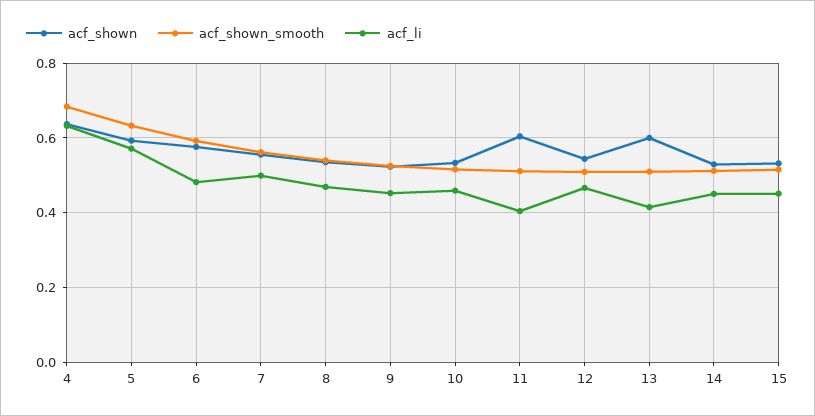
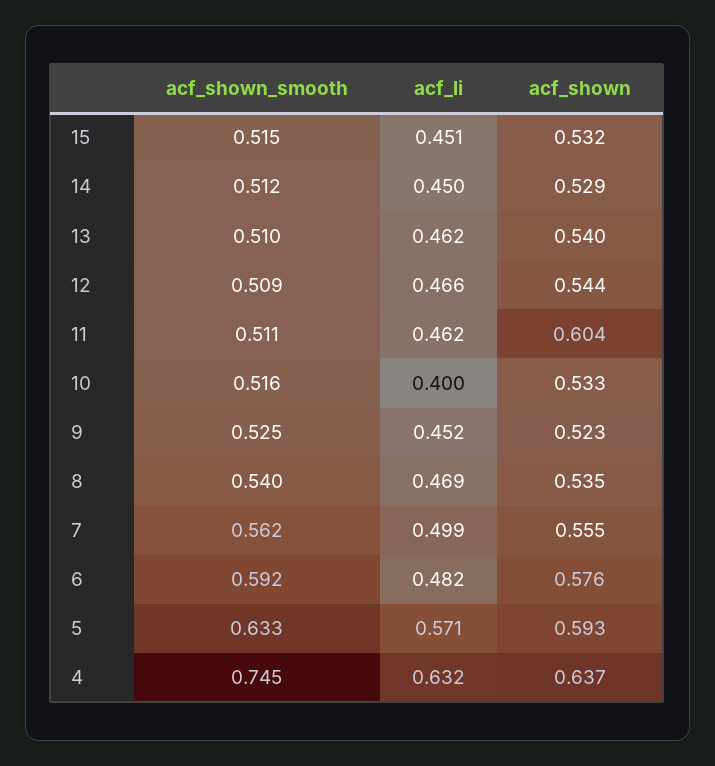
acf_shown_smooth, 4: 0.68 -> 0.745
acf_li, 10: 0.46 -> 0.4
acf_li, 11: 0.4 -> 0.462
acf_shown, 13: 0.6 -> 0.54
acf_li, 13: 0.42 -> 0.462

